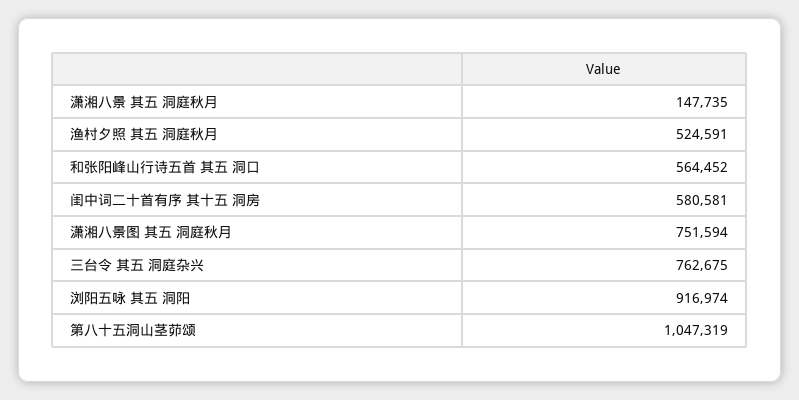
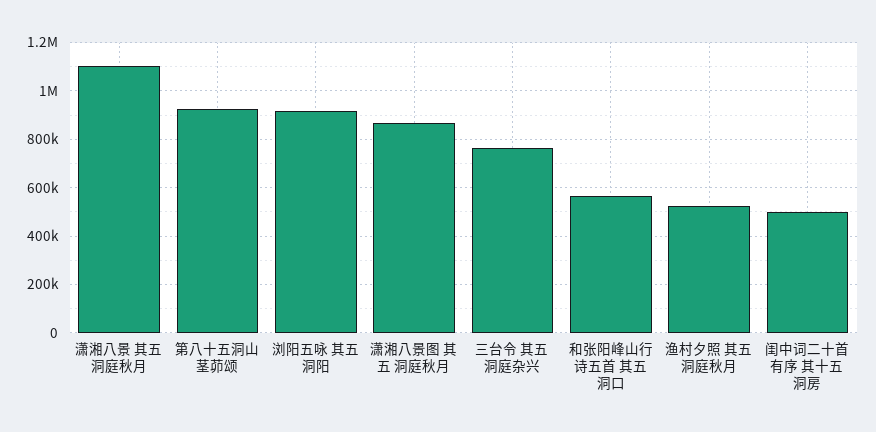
潇湘八景 其五 洞庭秋月: 147735 -> 1100000
闺中词二十首有序 其十五 洞房: 580581 -> 500000
潇湘八景图 其五 洞庭秋月: 751594 -> 875000
第八十五洞山茎茆颂: 1047319 -> 925000

